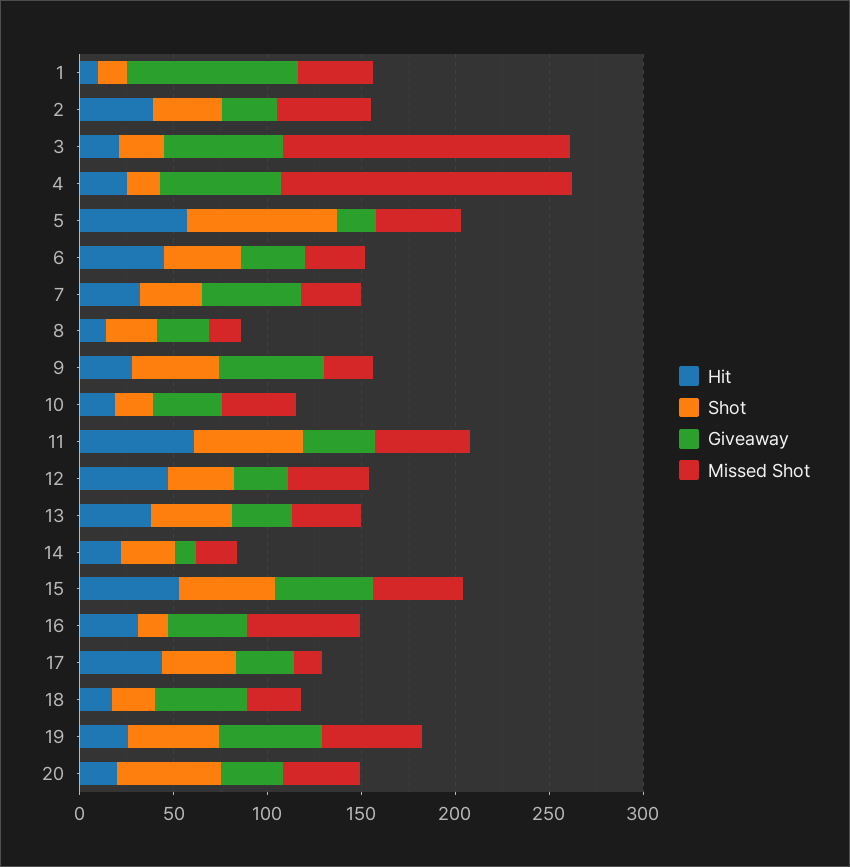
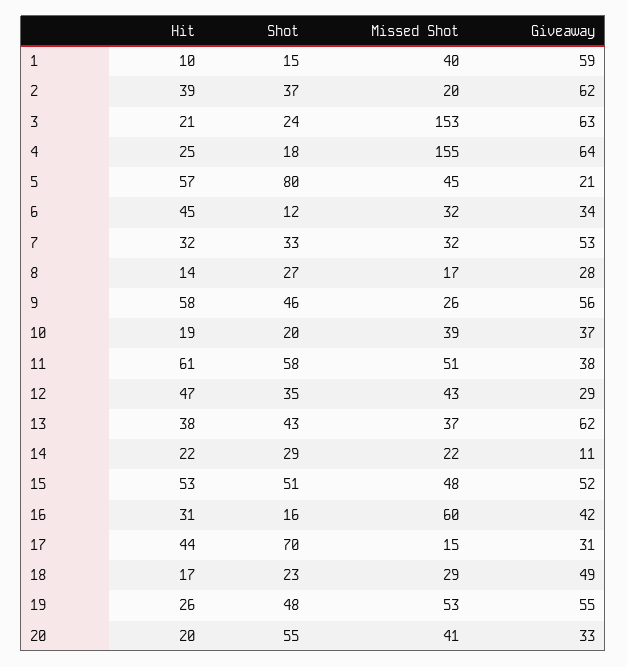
Giveaway, 1: 90 -> 59
Giveaway, 2: 30 -> 62
Missed Shot, 2: 50 -> 20
Shot, 6: 40 -> 12
Hit, 9: 30 -> 58
Giveaway, 13: 30 -> 62
Shot, 17: 40 -> 70

